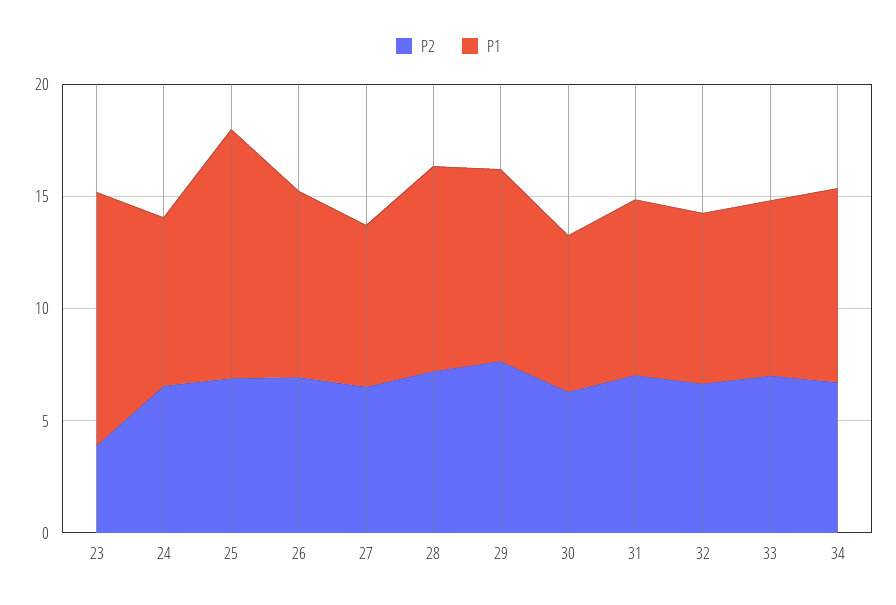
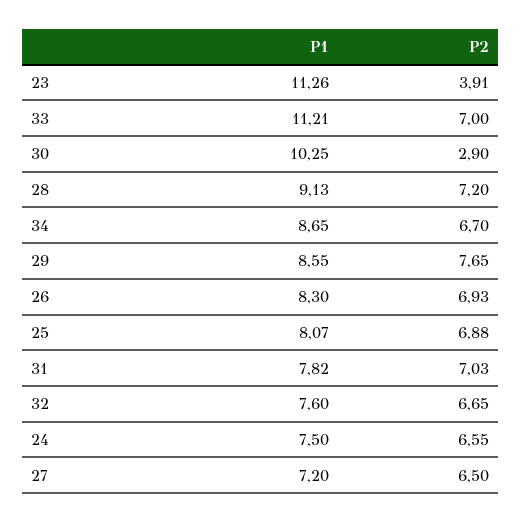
P1, 25: 11 -> 8.07
P2, 30: 6 -> 2.9
P1, 30: 7 -> 10.25
P1, 33: 8 -> 11.21

